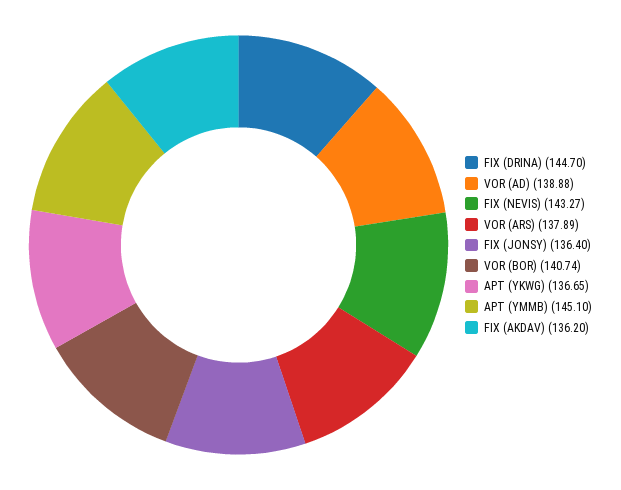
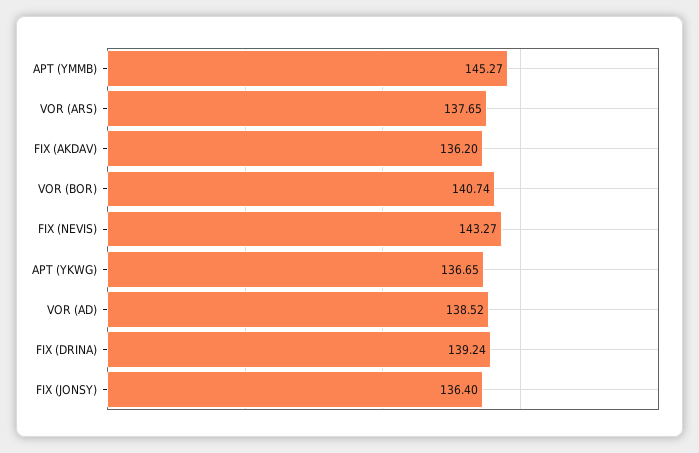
FIX (DRINA): 144.7 -> 139.24
VOR (AD): 138.88 -> 138.52
VOR (ARS): 137.89 -> 137.65
APT (YMMB): 145.1 -> 145.27

